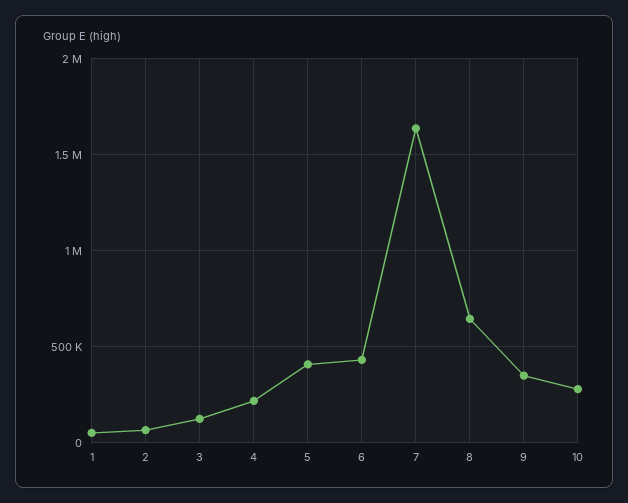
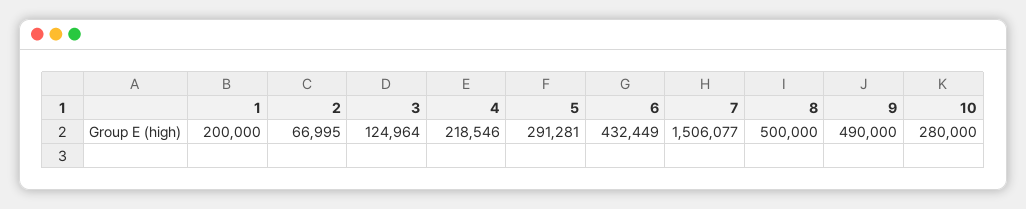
1: 50000 -> 200000
5: 400000 -> 291281
7: 1650000 -> 1506077
8: 650000 -> 500000
9: 350000 -> 490000

